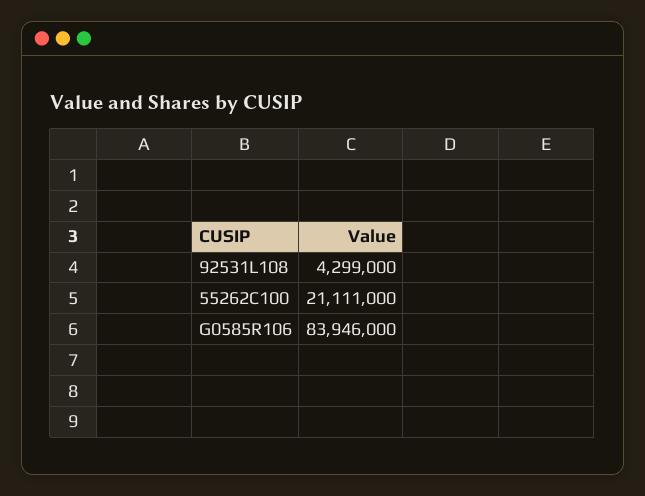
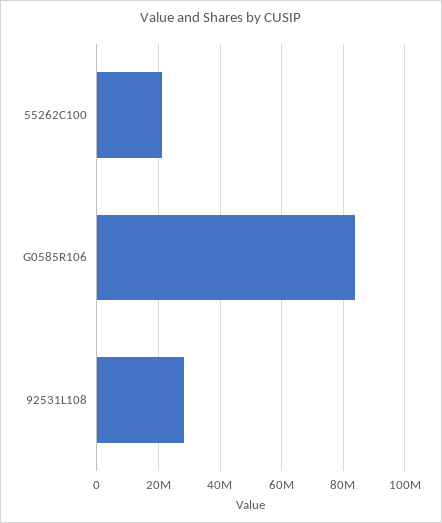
92531L108: 4299000 -> 28000000

